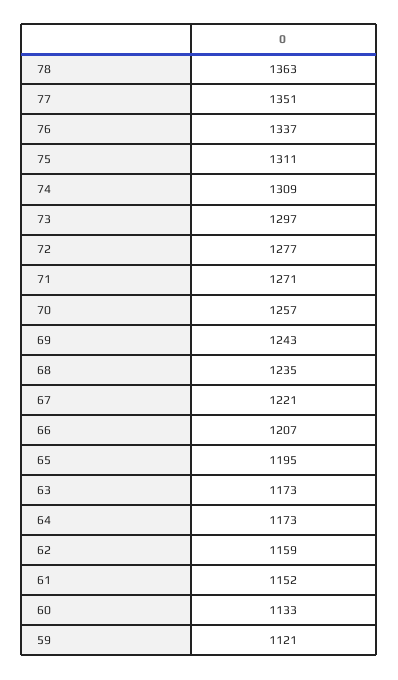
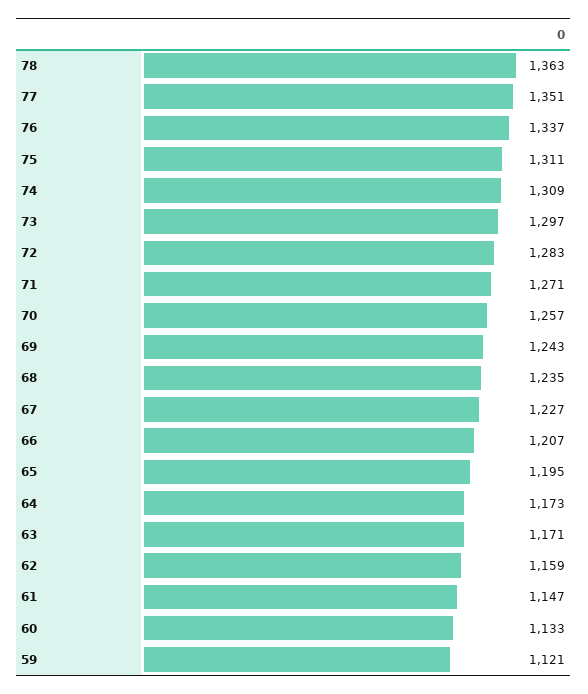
72: 1277 -> 1283
67: 1221 -> 1227
63: 1173 -> 1171
61: 1152 -> 1147

